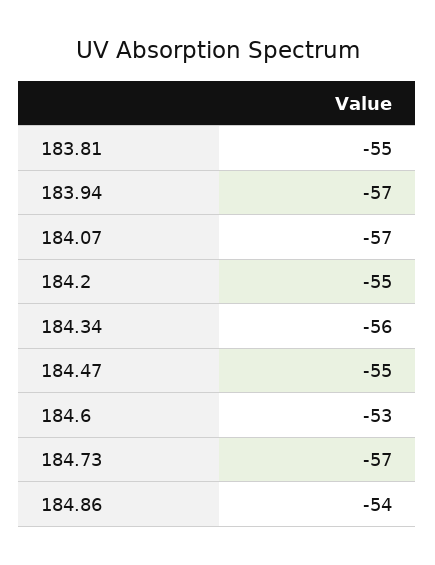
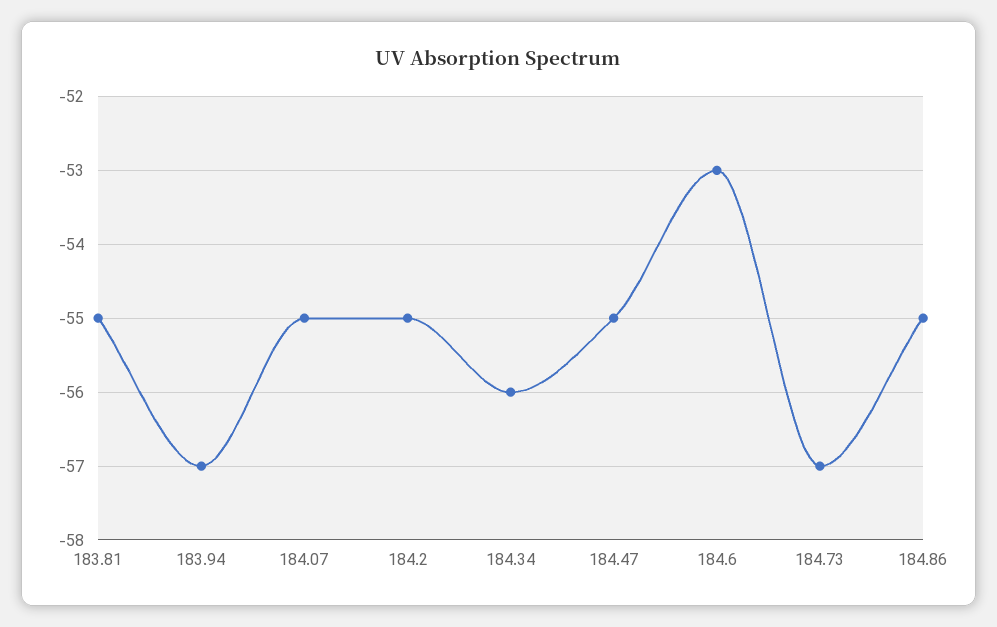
184.07: -57 -> -55
184.86: -54 -> -55

